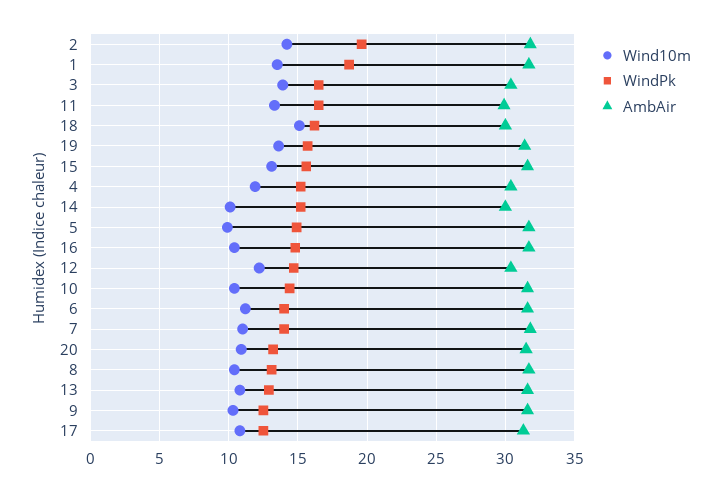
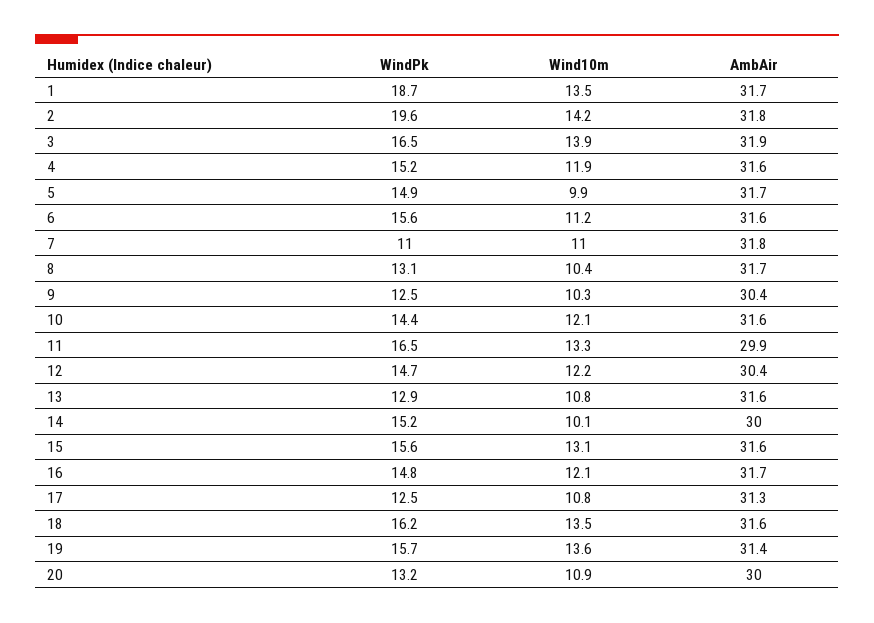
AmbAir, 3: 30.5 -> 31.9
Wind10m, 18: 15 -> 13.5
AmbAir, 18: 30 -> 31.6
AmbAir, 4: 30.5 -> 31.6
Wind10m, 16: 10.5 -> 12.1
Wind10m, 10: 10.5 -> 12.1
WindPk, 6: 14 -> 15.6
WindPk, 7: 14 -> 11
AmbAir, 20: 31.5 -> 30
AmbAir, 9: 31.5 -> 30.4

